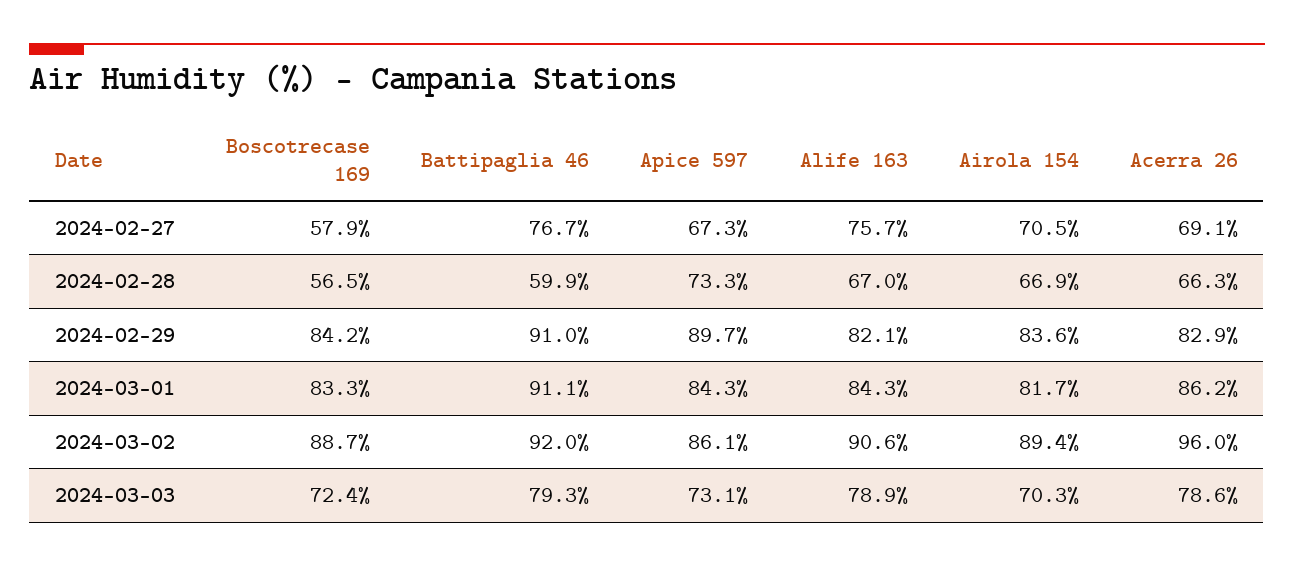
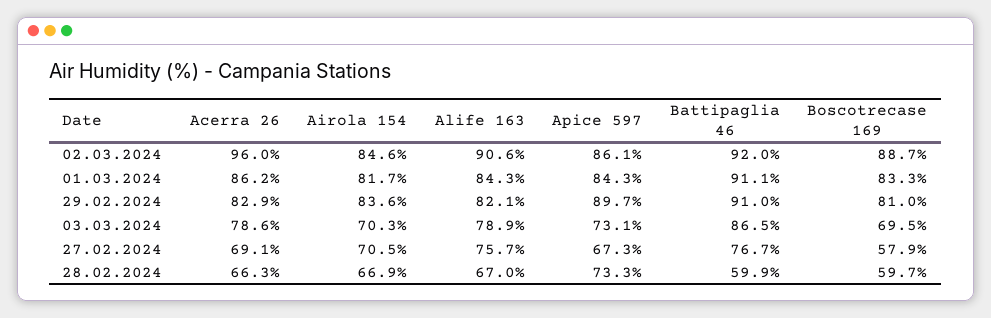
Boscotrecase 169, 2024-02-28: 56.5 -> 59.7
Boscotrecase 169, 2024-02-29: 84.2 -> 81
Airola 154, 2024-03-02: 89.4 -> 84.6
Boscotrecase 169, 2024-03-03: 72.4 -> 69.5
Battipaglia 46, 2024-03-03: 79.3 -> 86.5

